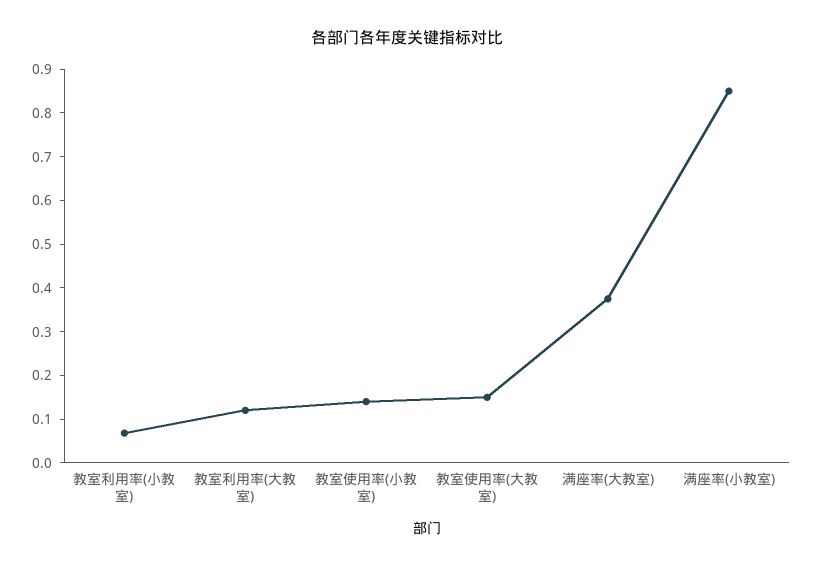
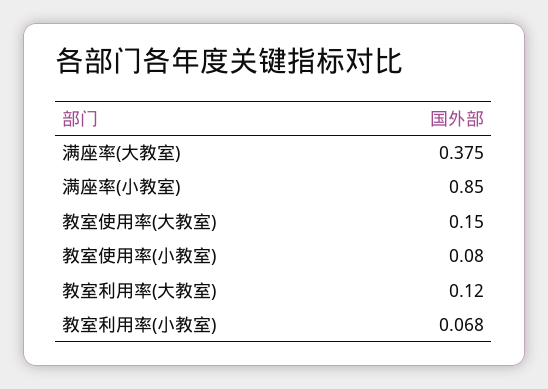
教室使用率(小教室): 0.14 -> 0.08

